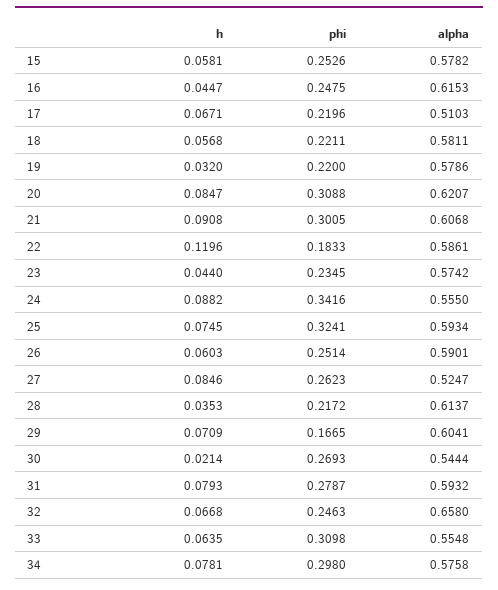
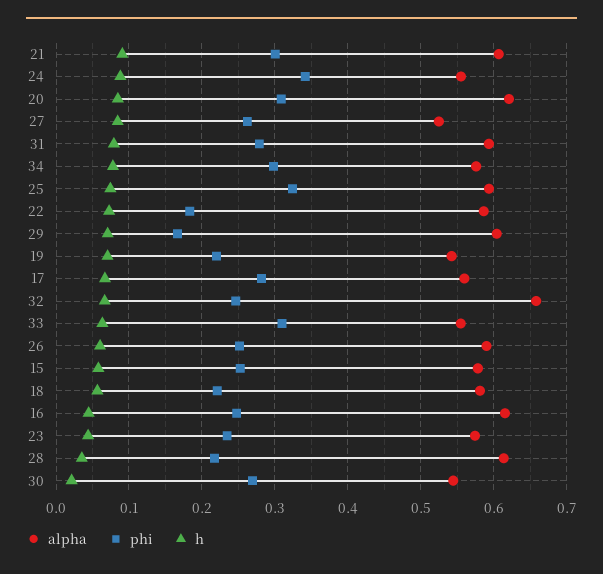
phi, 17: 0.2196 -> 0.28
alpha, 17: 0.5103 -> 0.56
h, 19: 0.032 -> 0.07
alpha, 19: 0.5786 -> 0.54
h, 22: 0.1196 -> 0.07

